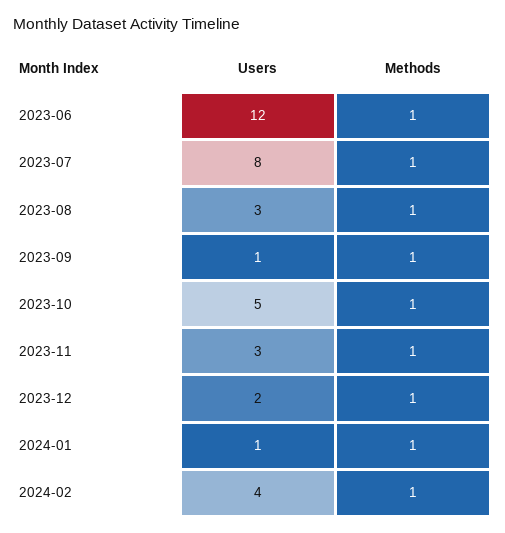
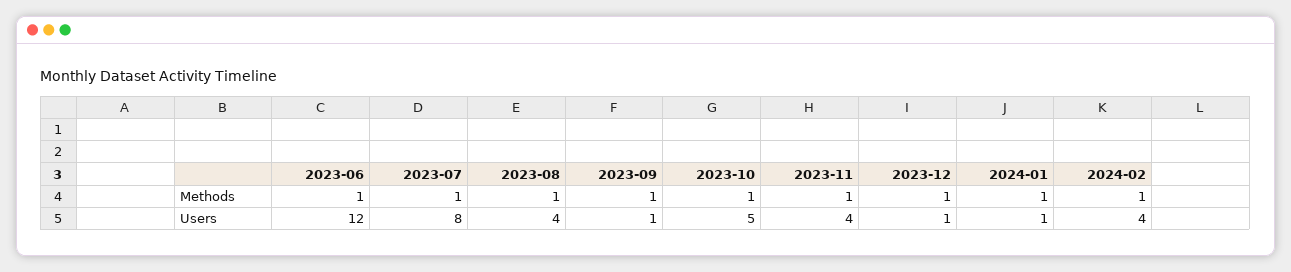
Users, 2023-08: 3 -> 4
Users, 2023-11: 3 -> 4
Users, 2023-12: 2 -> 1

